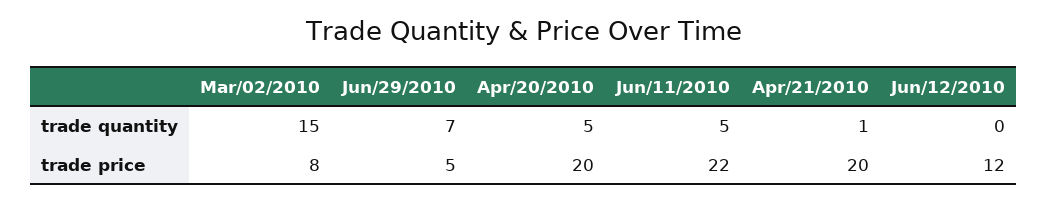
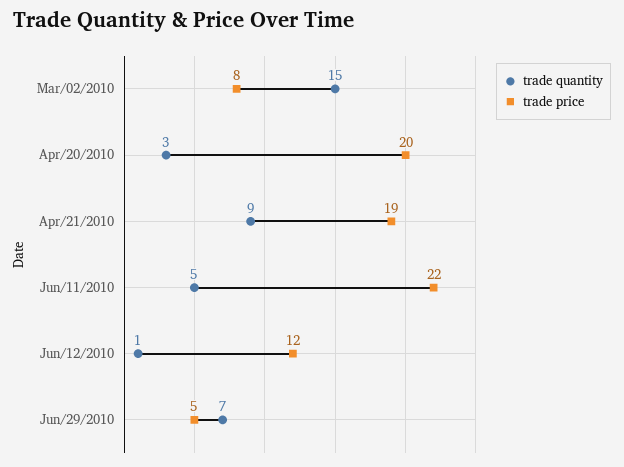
trade quantity, Apr/20/2010: 5 -> 3
trade quantity, Apr/21/2010: 1 -> 9
trade quantity, Jun/12/2010: 0 -> 1
trade price, Apr/21/2010: 20 -> 19

